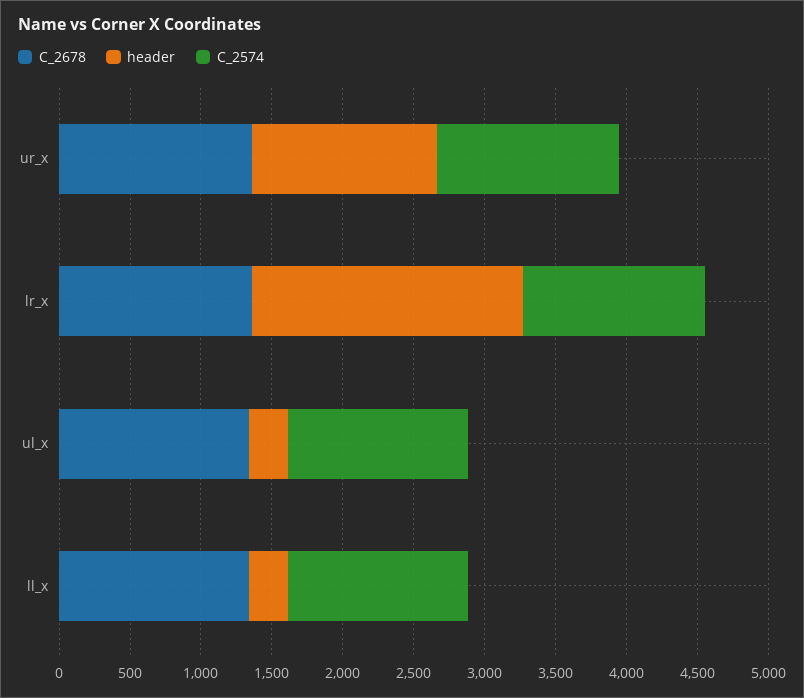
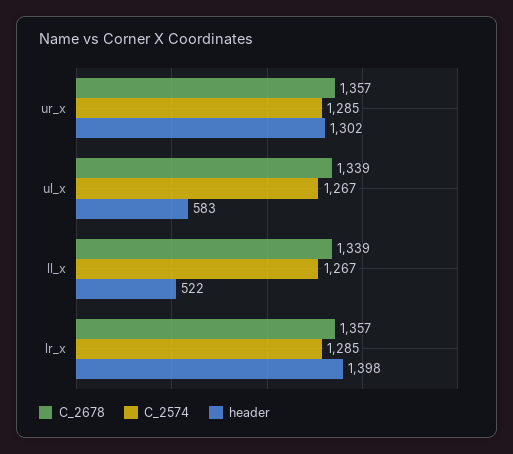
header, lr_x: 1900 -> 1398
header, ul_x: 300 -> 583
header, ll_x: 300 -> 522

